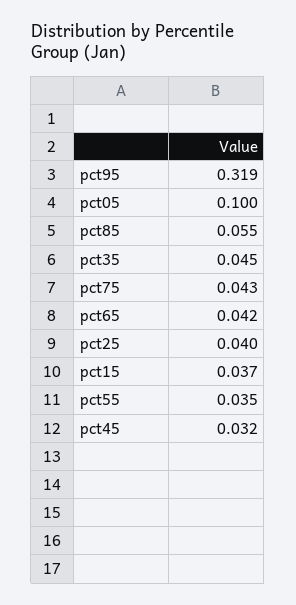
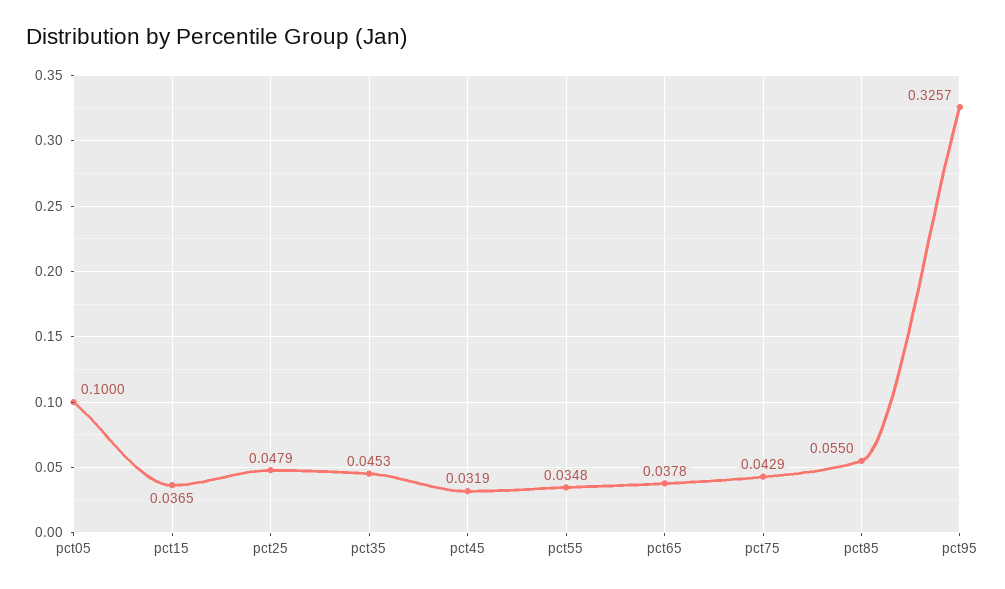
pct95: 0.319 -> 0.3257
pct65: 0.042 -> 0.0378
pct25: 0.04 -> 0.0479

